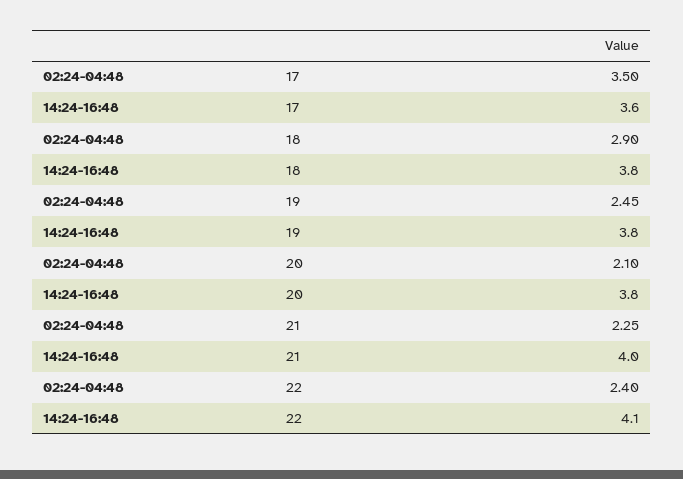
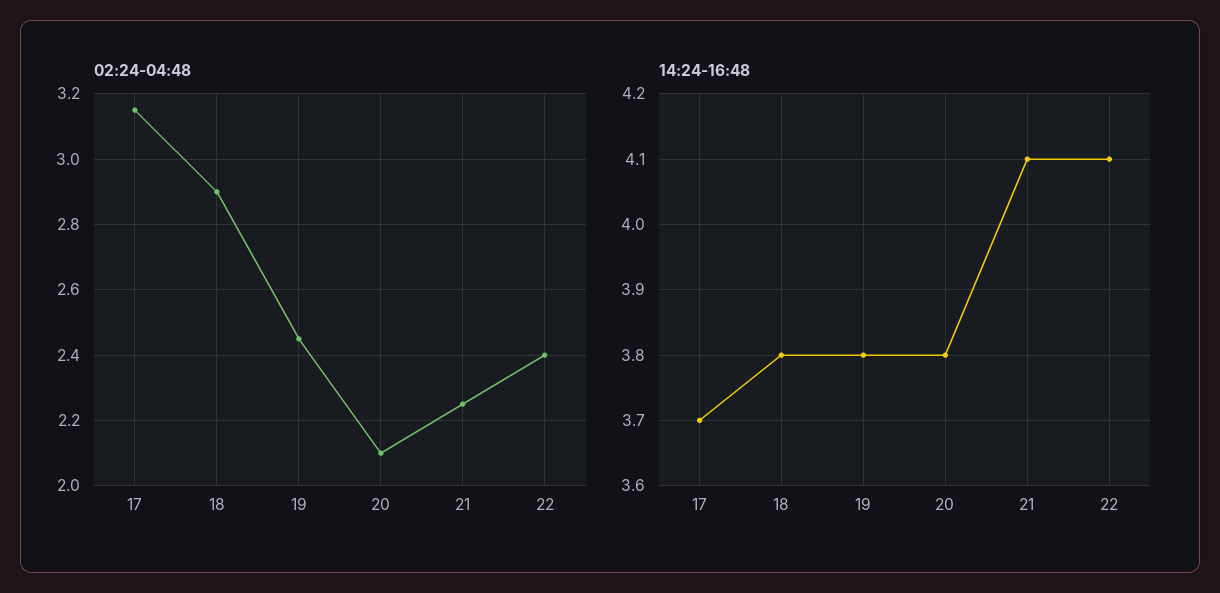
02:24-04:48, 17: 3.5 -> 3.15
14:24-16:48, 17: 3.6 -> 3.7
14:24-16:48, 21: 4 -> 4.1

